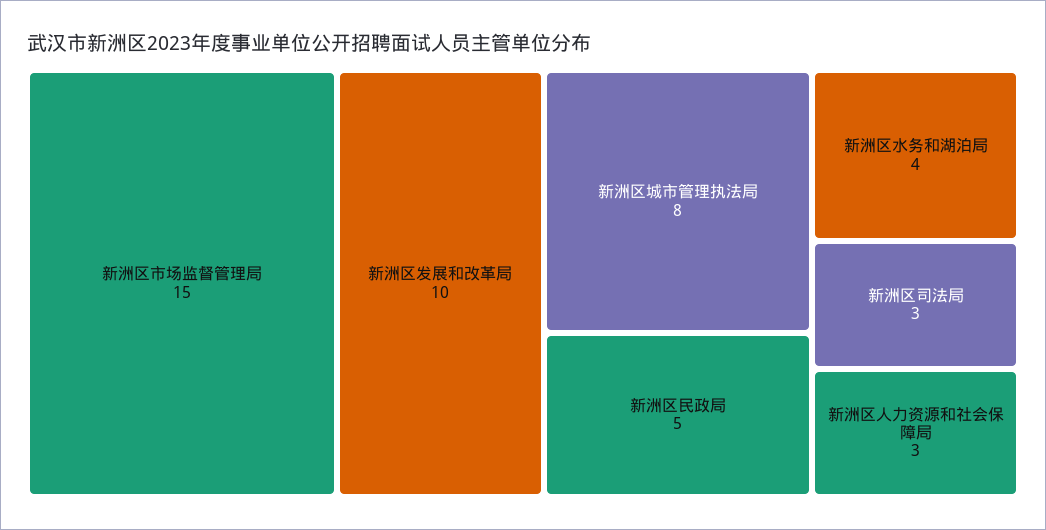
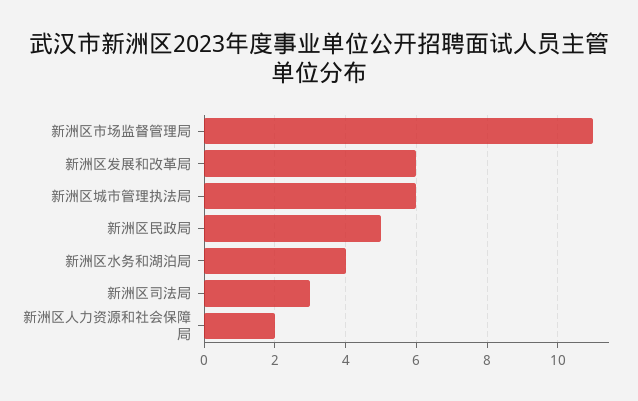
新洲区市场监督管理局: 15 -> 11
新洲区发展和改革局: 10 -> 6
新洲区城市管理执法局: 8 -> 6
新洲区人力资源和社会保障局: 3 -> 2

